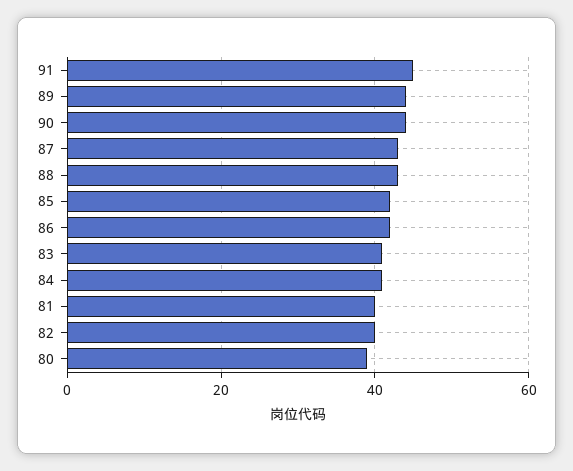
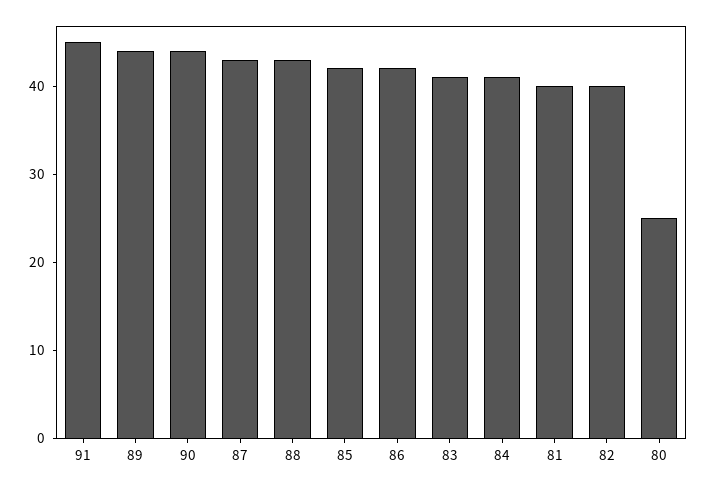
80: 40 -> 25

